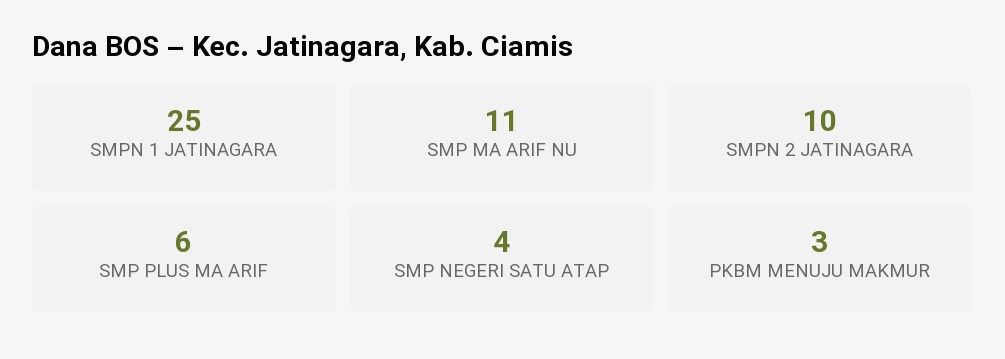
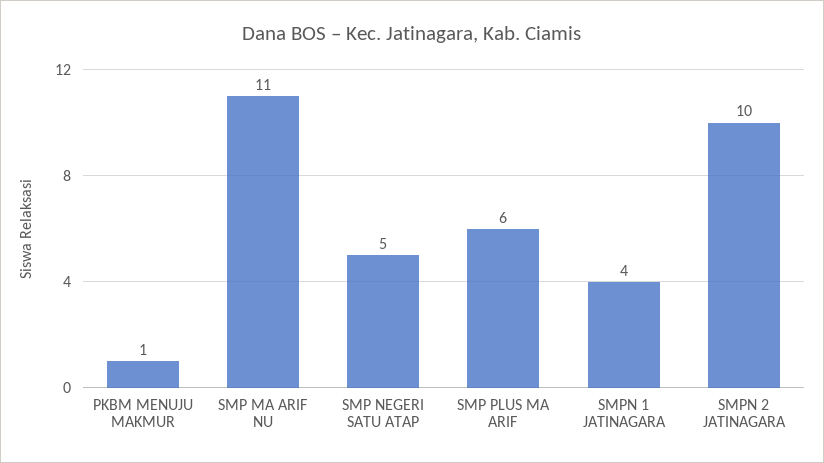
SMPN 1 JATINAGARA: 25 -> 4
SMP NEGERI SATU ATAP: 4 -> 5
PKBM MENUJU MAKMUR: 3 -> 1

